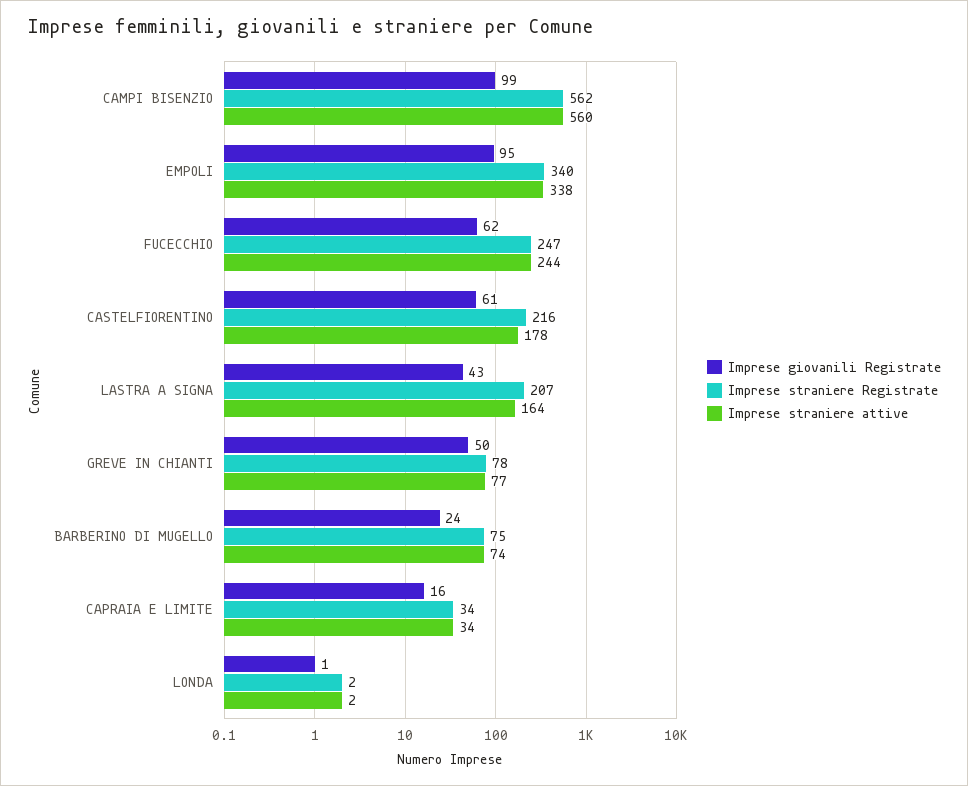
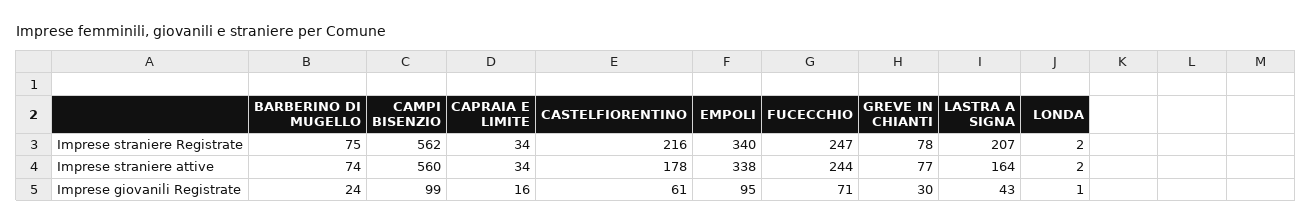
Imprese giovanili Registrate, FUCECCHIO: 62 -> 71
Imprese giovanili Registrate, GREVE IN CHIANTI: 50 -> 30

